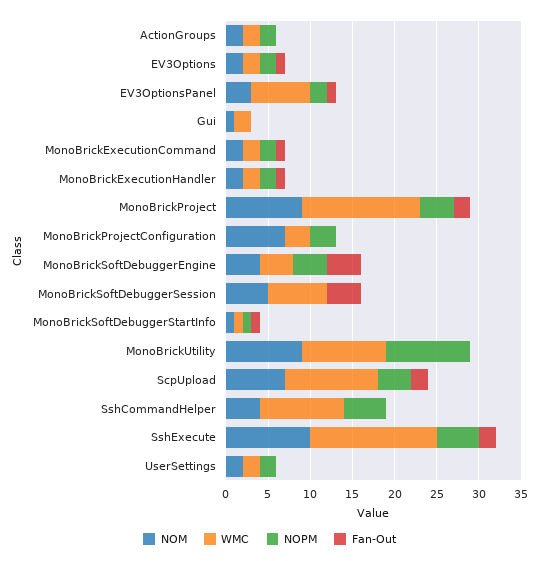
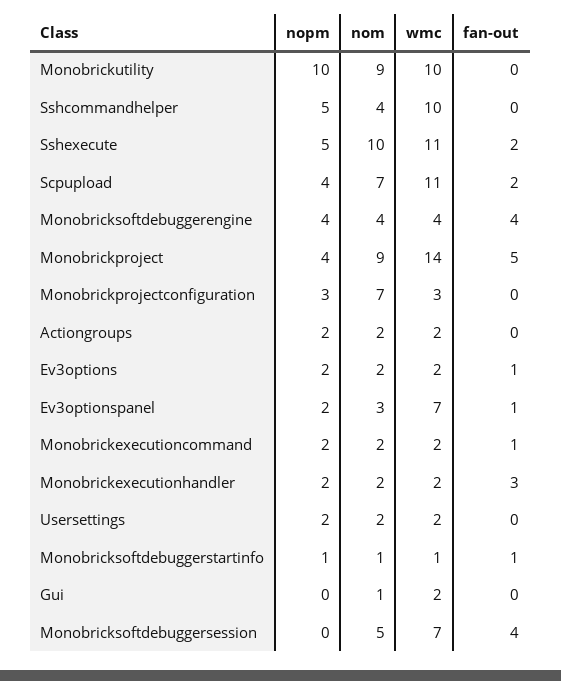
Fan-Out, MonoBrickExecutionHandler: 1 -> 3
Fan-Out, MonoBrickProject: 2 -> 5
WMC, SshExecute: 15 -> 11

